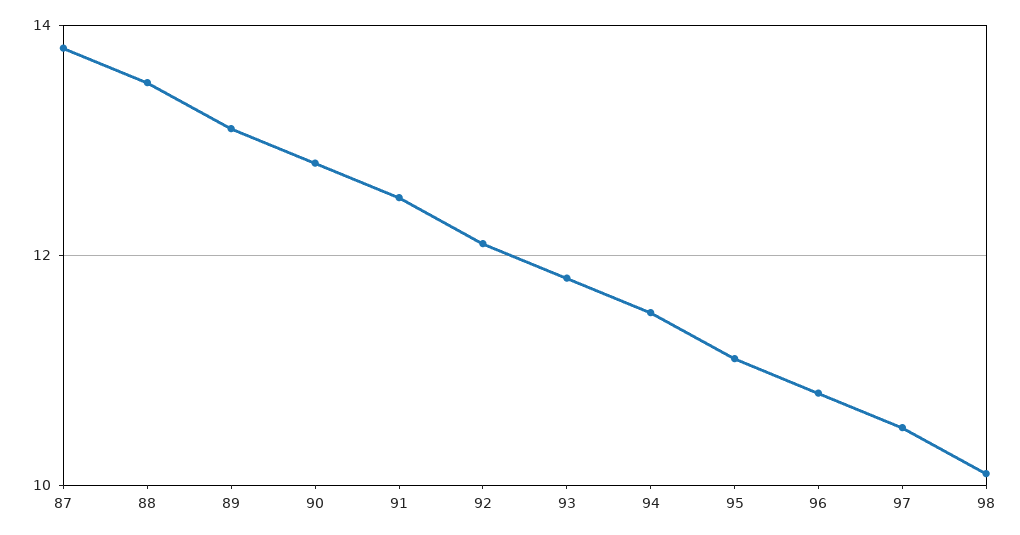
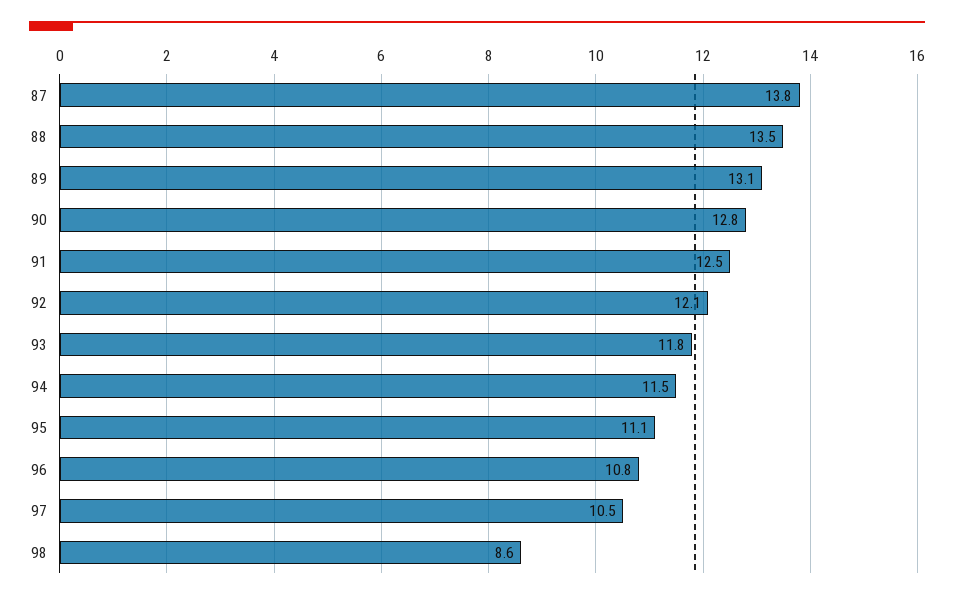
98: 10 -> 8.6

